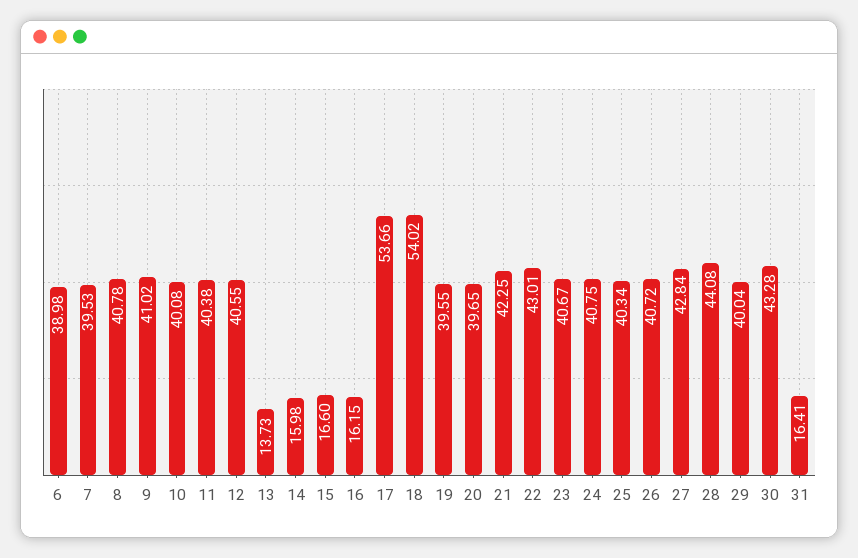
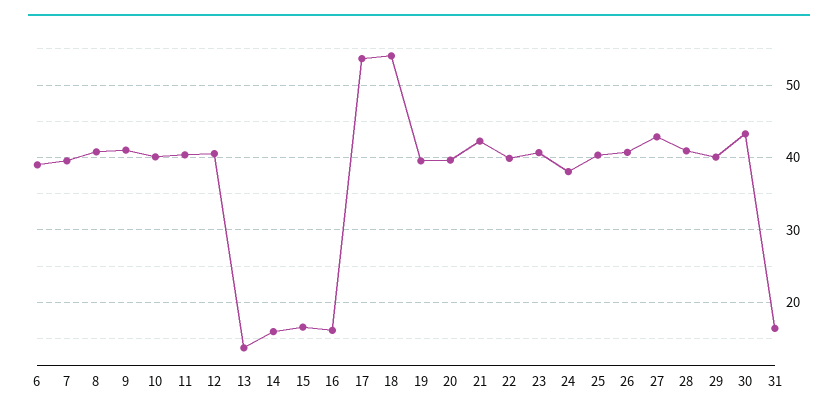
22: 43.01 -> 40
24: 40.75 -> 38
28: 44.08 -> 41

